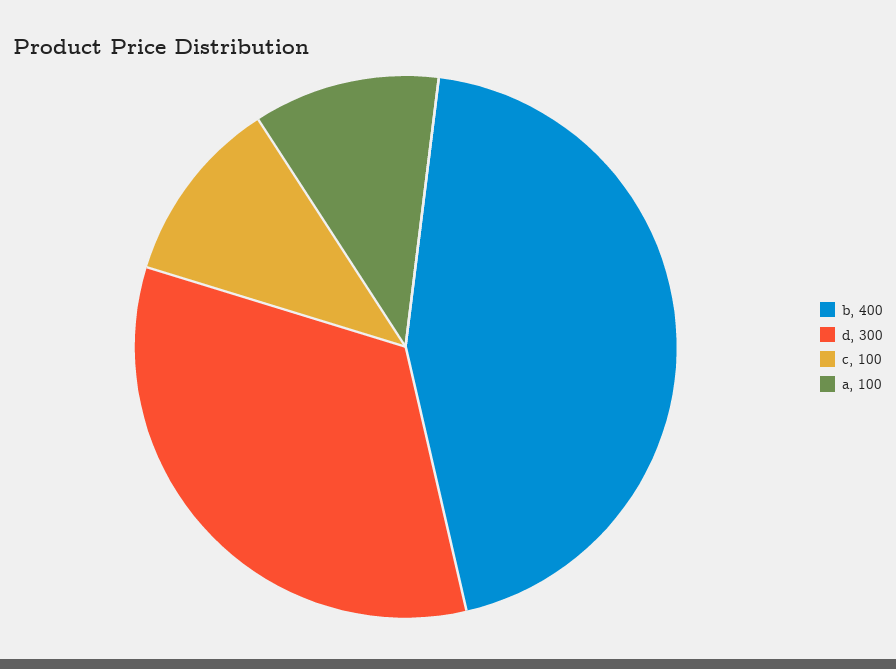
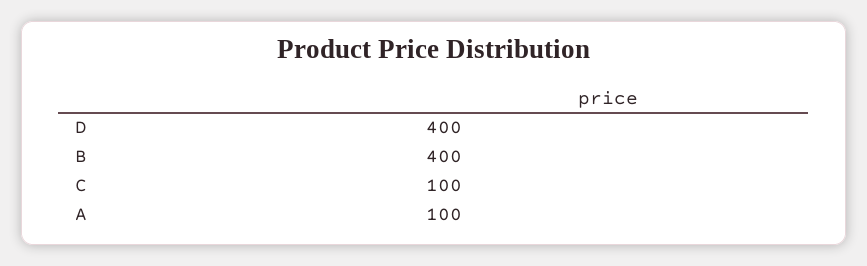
d: 300 -> 400

